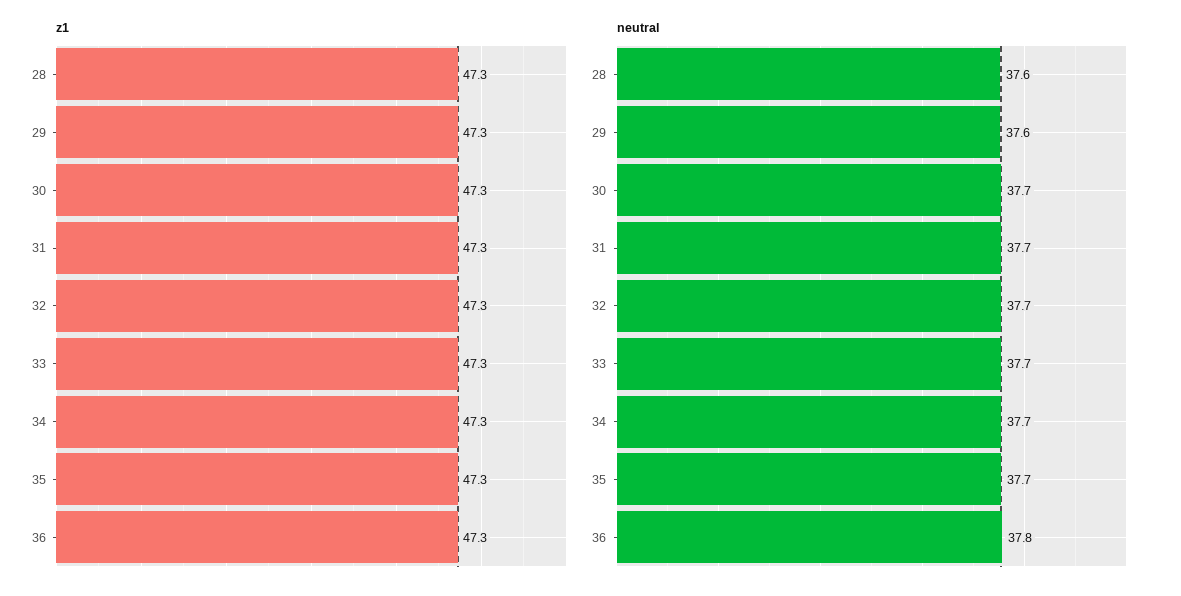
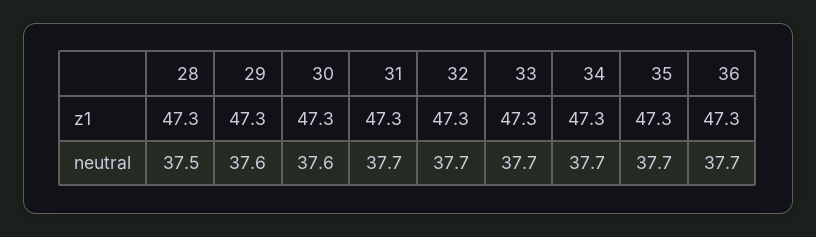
neutral, 28: 37.6 -> 37.5
neutral, 30: 37.7 -> 37.6
neutral, 36: 37.8 -> 37.7

